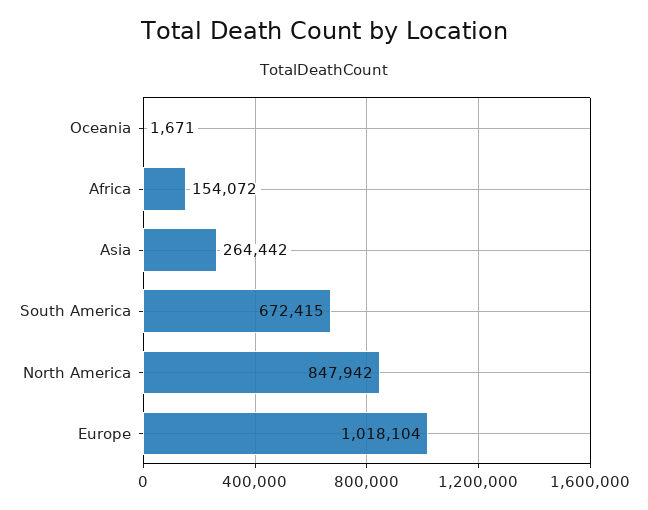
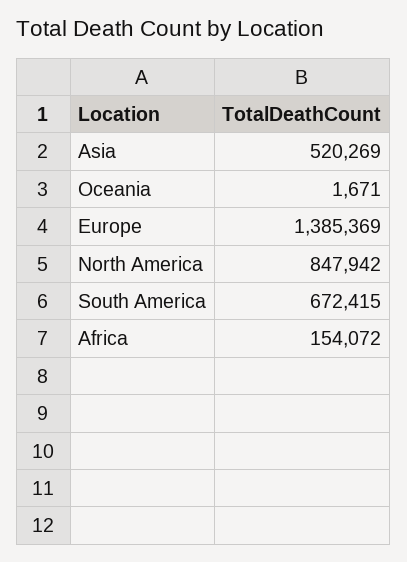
Asia: 264442 -> 520269
Europe: 1018104 -> 1385369

